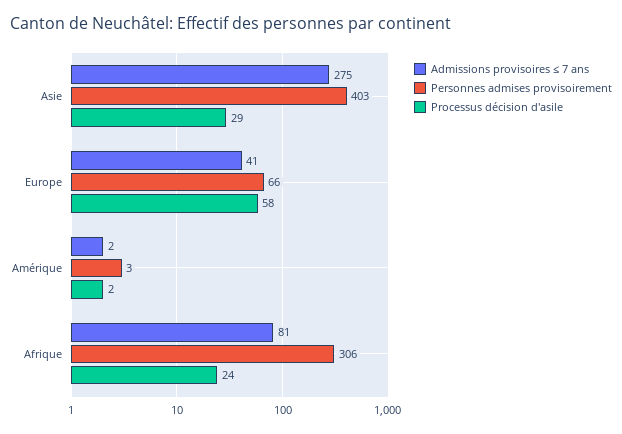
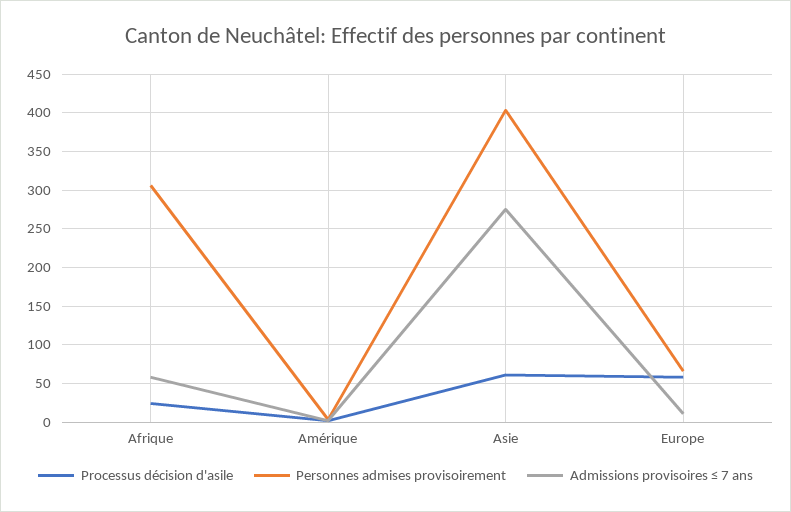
Processus décision d'asile, Asie: 29 -> 60
Admissions provisoires ≤ 7 ans, Europe: 41 -> 10
Admissions provisoires ≤ 7 ans, Afrique: 81 -> 60

